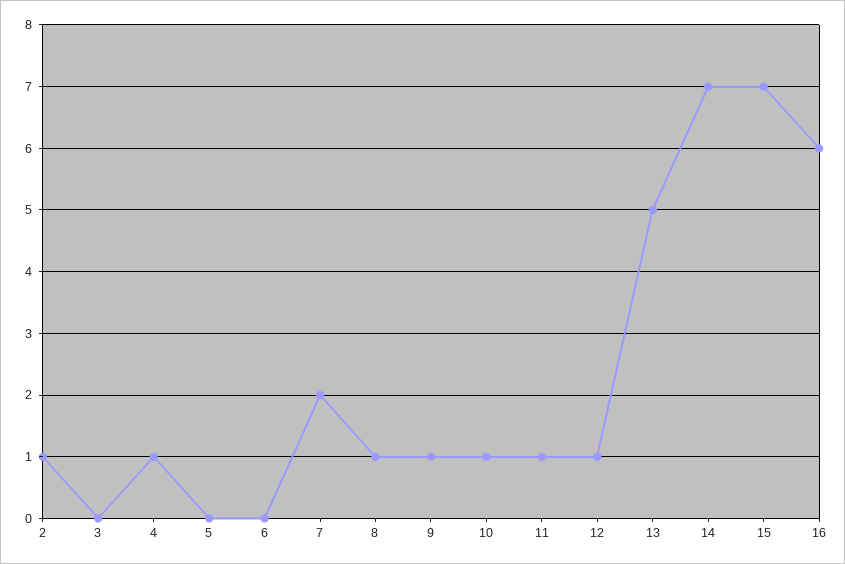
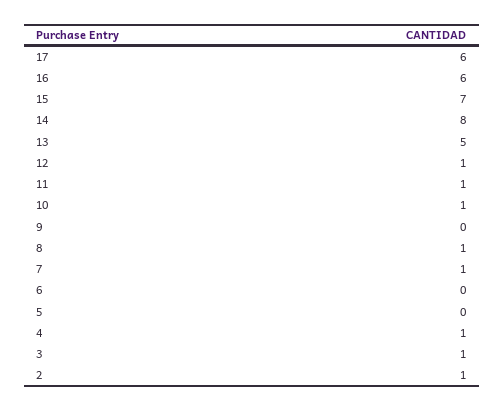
3: 0 -> 1
7: 2 -> 1
9: 1 -> 0
14: 7 -> 8
17: none -> 6

